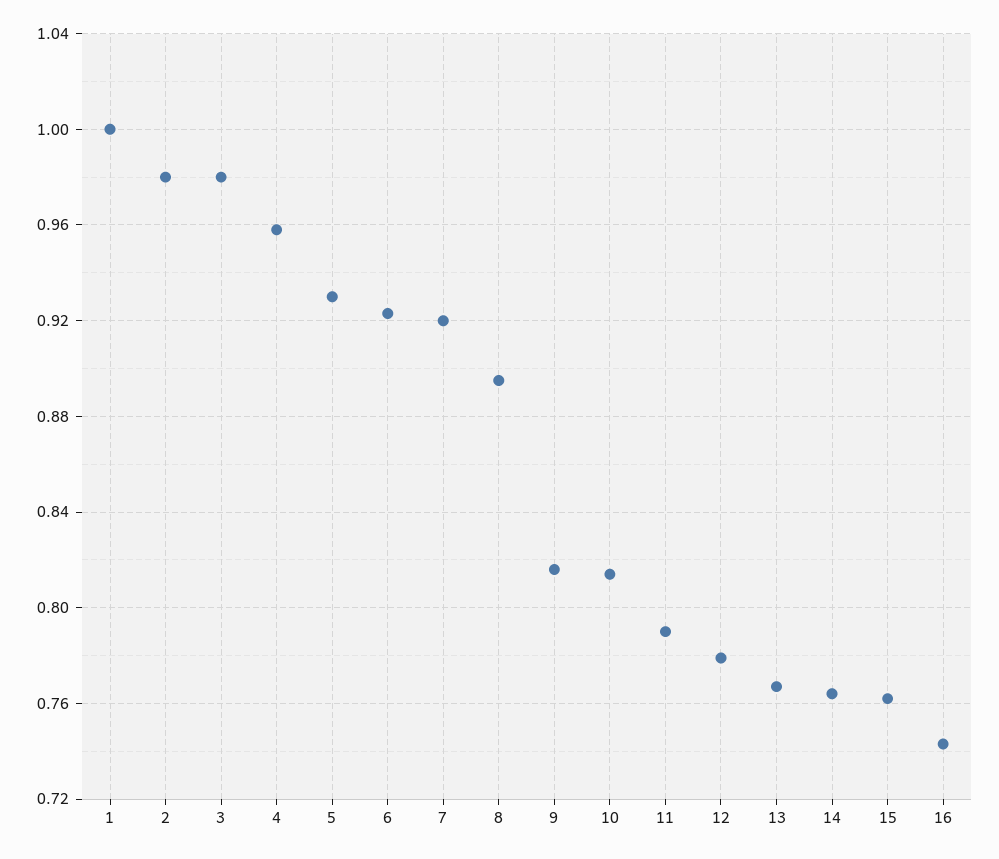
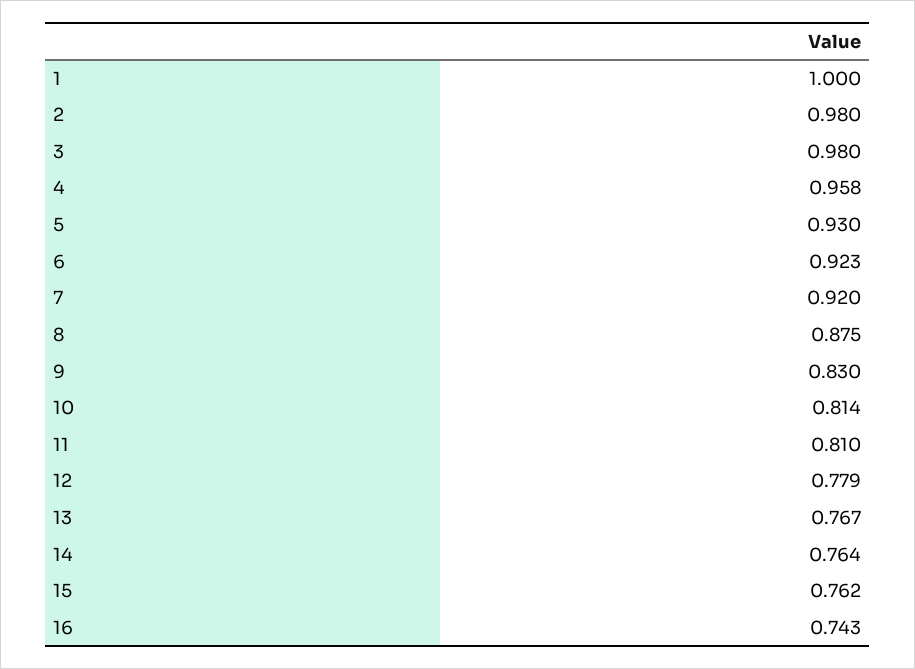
8: 0.895 -> 0.875
9: 0.815 -> 0.83
11: 0.79 -> 0.81

